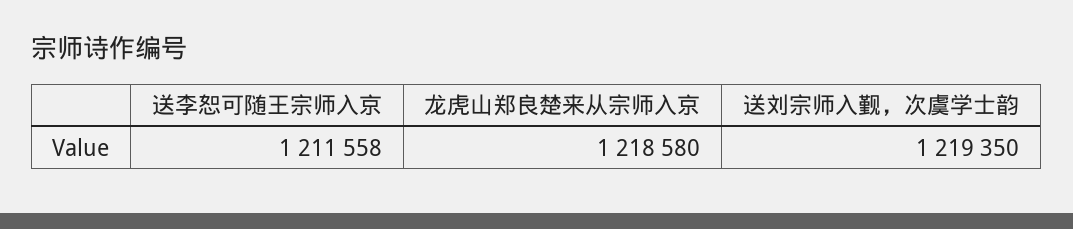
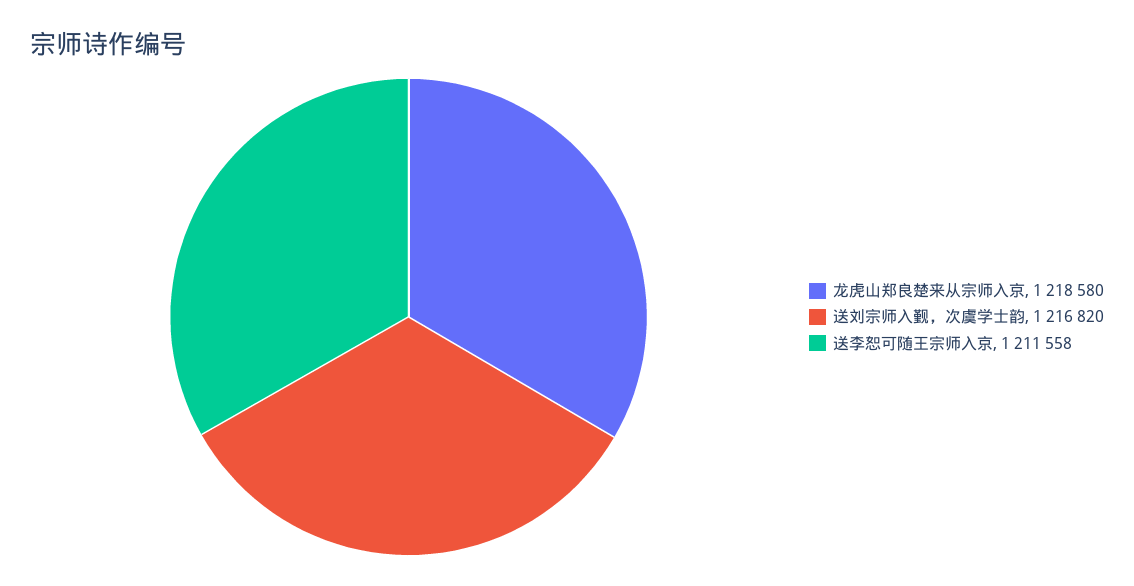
送刘宗师入觐，次虞学士韵: 1219350 -> 1216820

